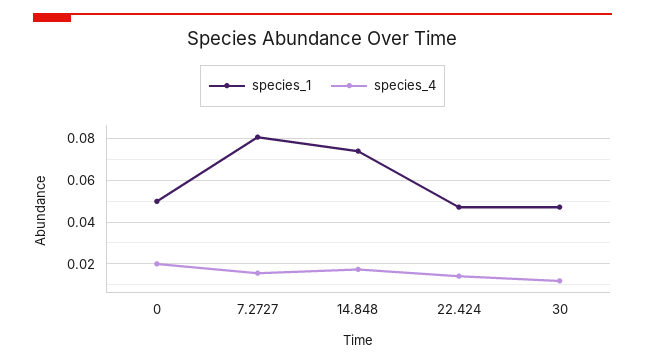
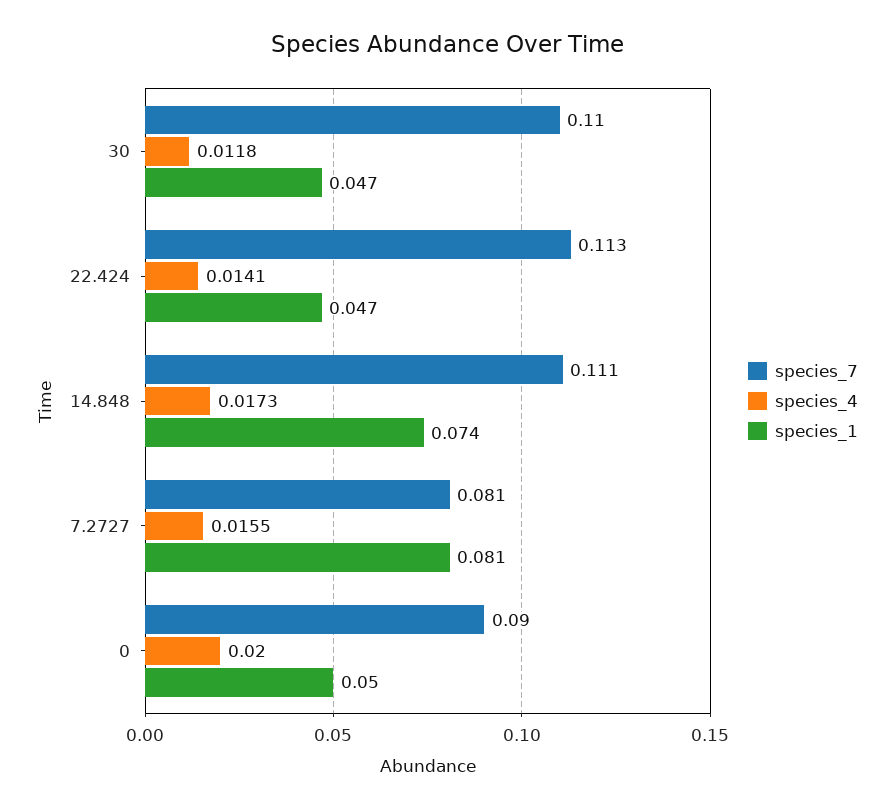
species_7, 30: none -> 0.11
species_7, 22.424: none -> 0.113
species_7, 14.848: none -> 0.111
species_7, 7.2727: none -> 0.081
species_7, 0: none -> 0.09

